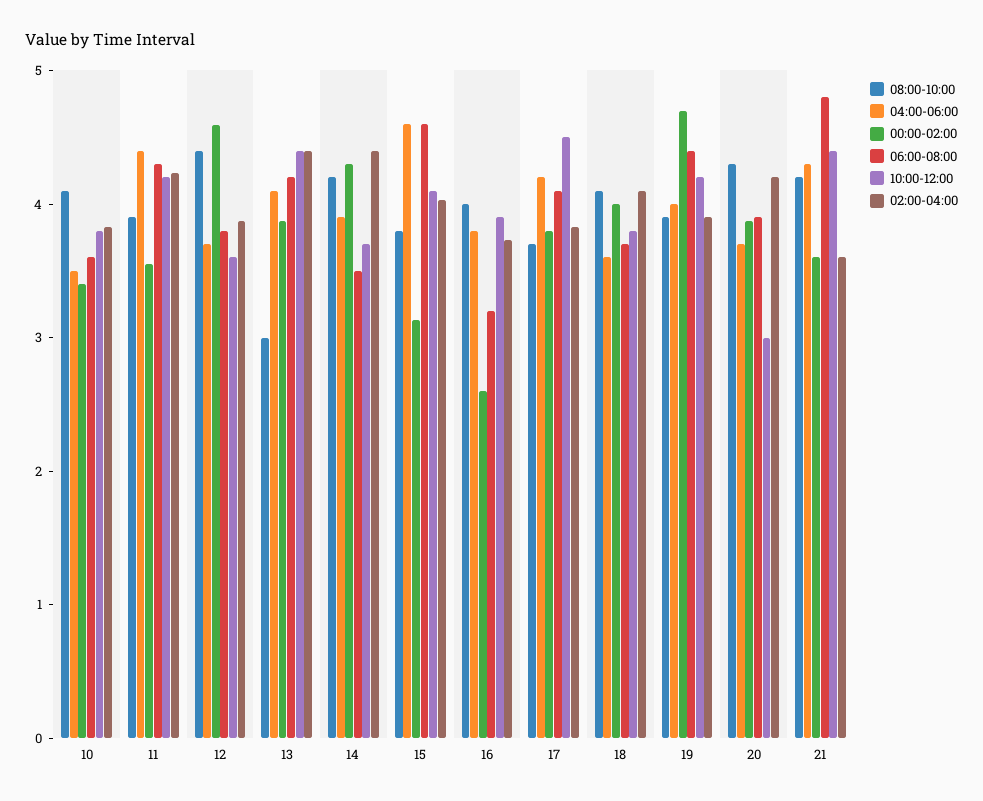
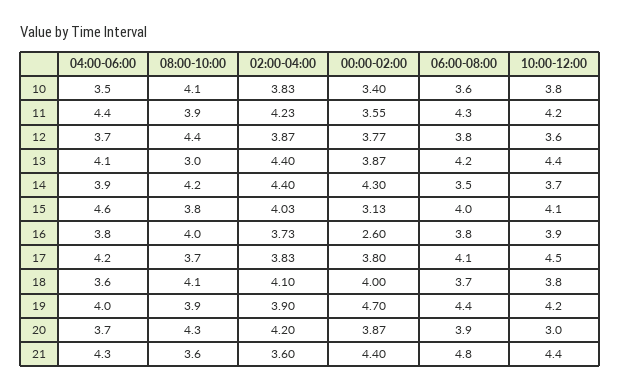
00:00-02:00, 12: 4.6 -> 3.77
06:00-08:00, 15: 4.6 -> 4
06:00-08:00, 16: 3.2 -> 3.8
08:00-10:00, 21: 4.2 -> 3.6
00:00-02:00, 21: 3.6 -> 4.4

